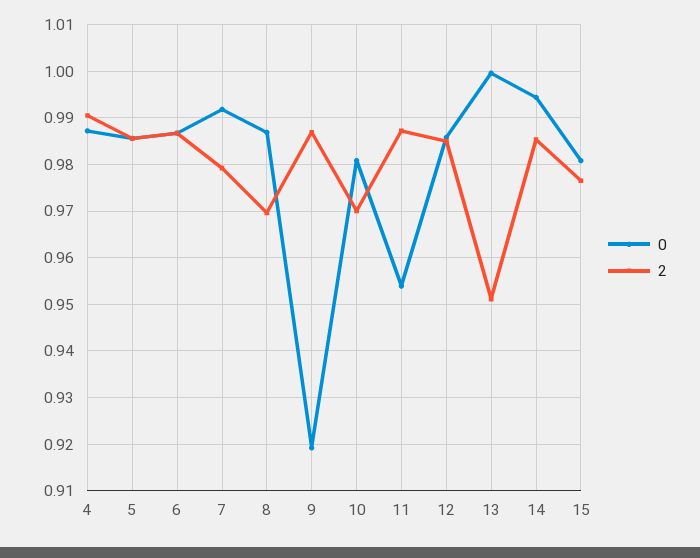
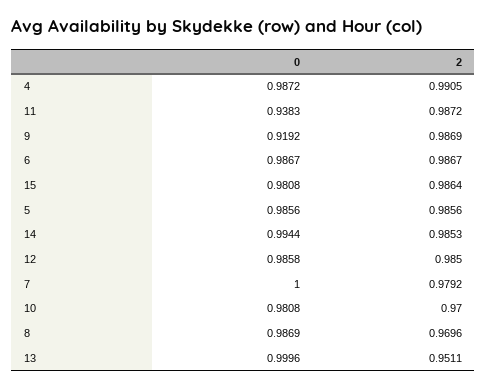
0, 7: 0.992 -> 1
0, 11: 0.954 -> 0.9383
2, 15: 0.976 -> 0.9864

